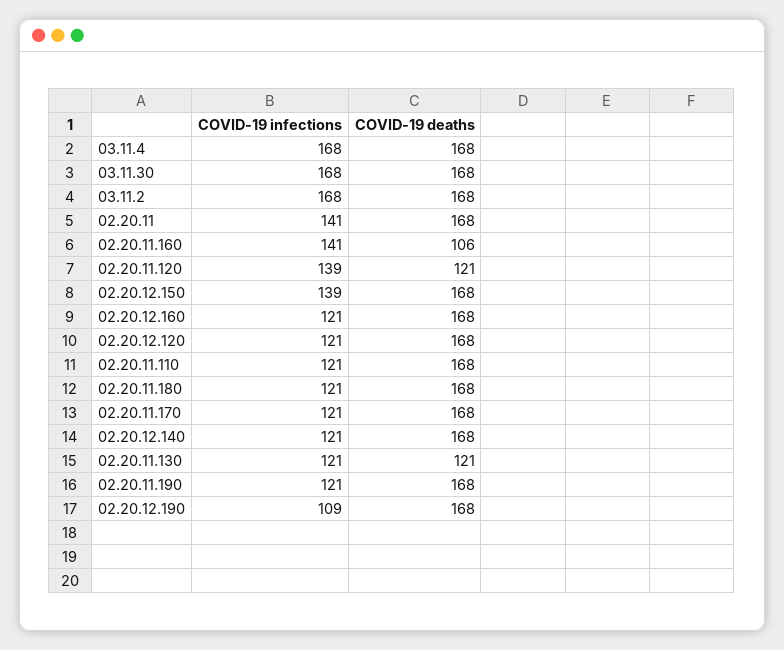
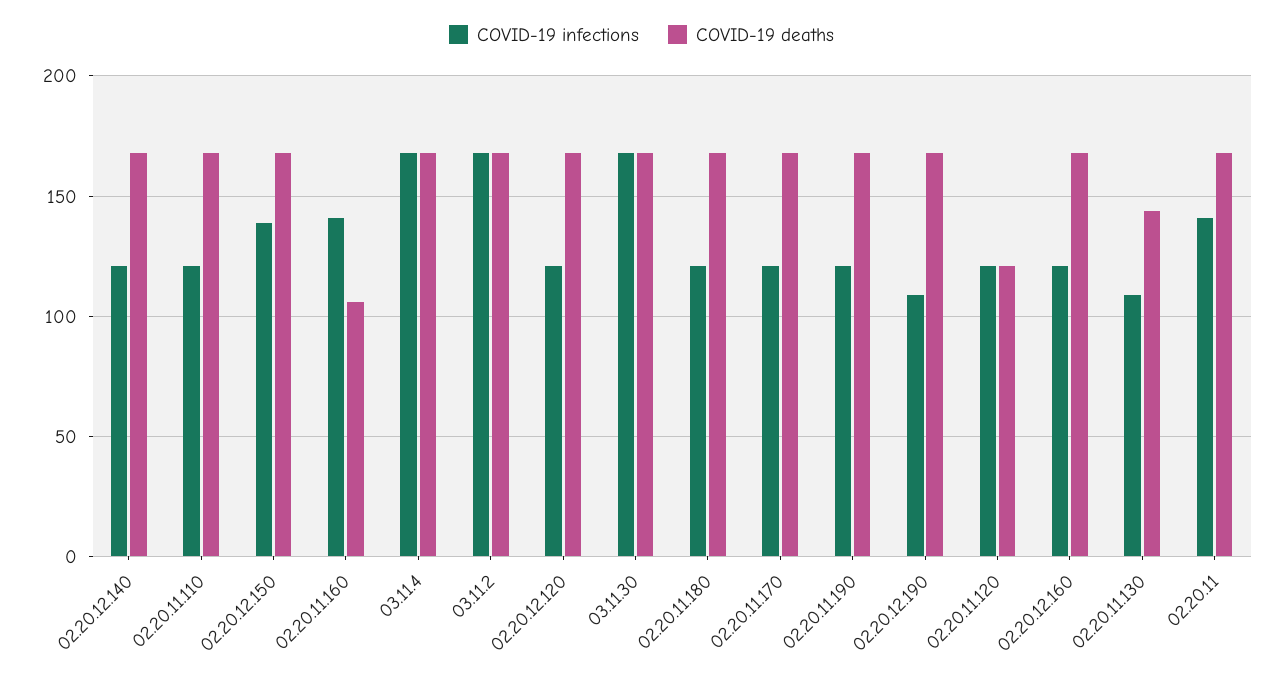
COVID-19 infections, 02.20.11.120: 139 -> 120
COVID-19 infections, 02.20.11.130: 121 -> 110
COVID-19 deaths, 02.20.11.130: 121 -> 145

